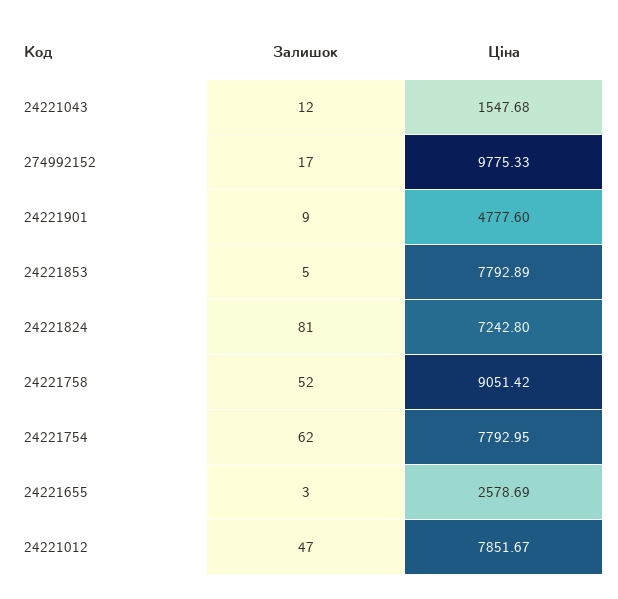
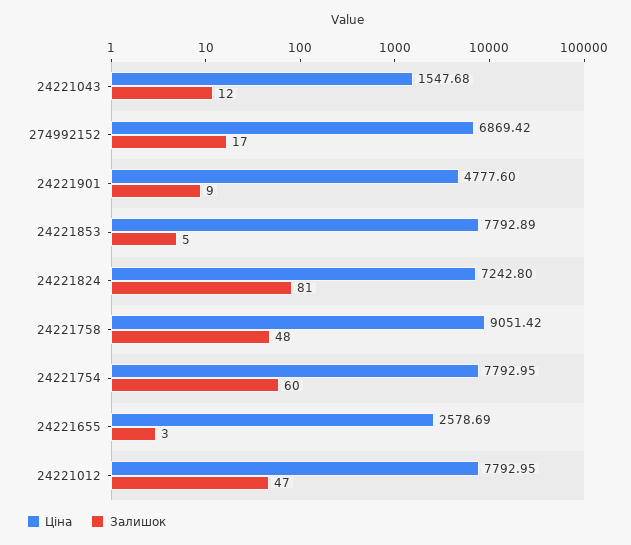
Ціна, 274992152: 9775.33 -> 6869.42
Залишок, 24221758: 52 -> 48
Залишок, 24221754: 62 -> 60
Ціна, 24221012: 7851.67 -> 7792.95

